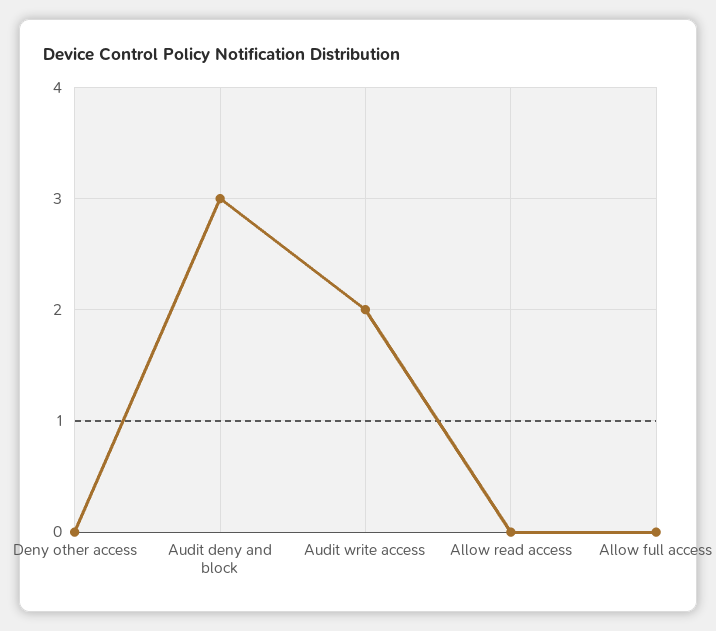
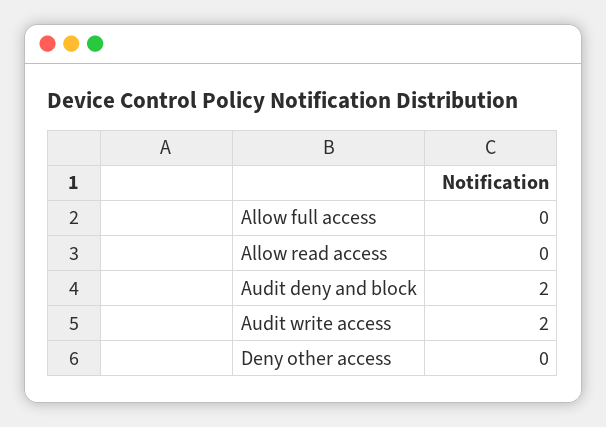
Audit deny and block: 3 -> 2

